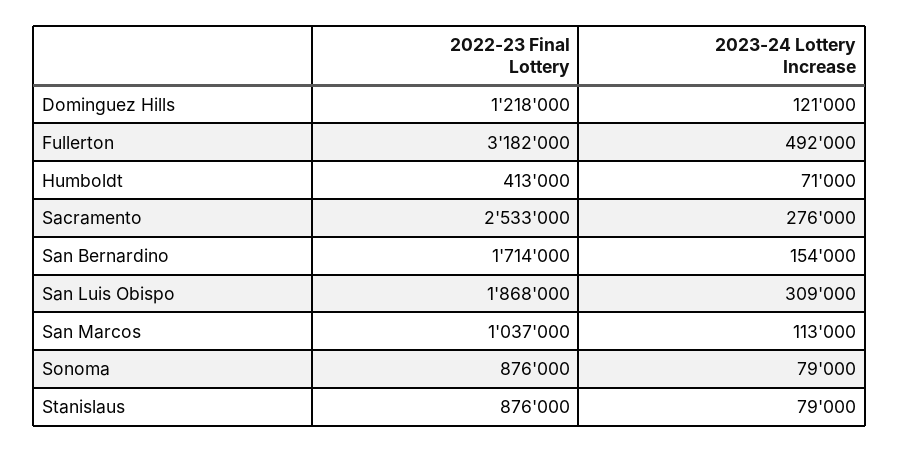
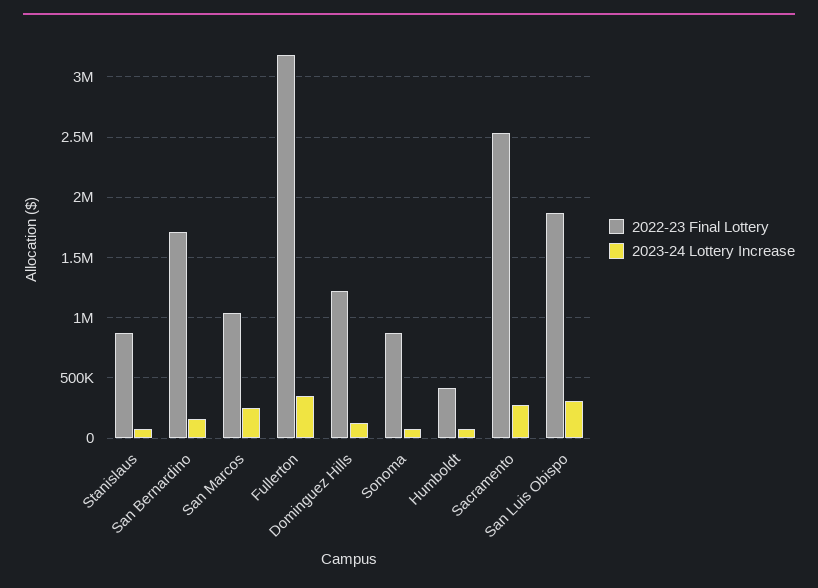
2023-24 Lottery Increase, Fullerton: 492000 -> 350000
2023-24 Lottery Increase, San Marcos: 113000 -> 250000

